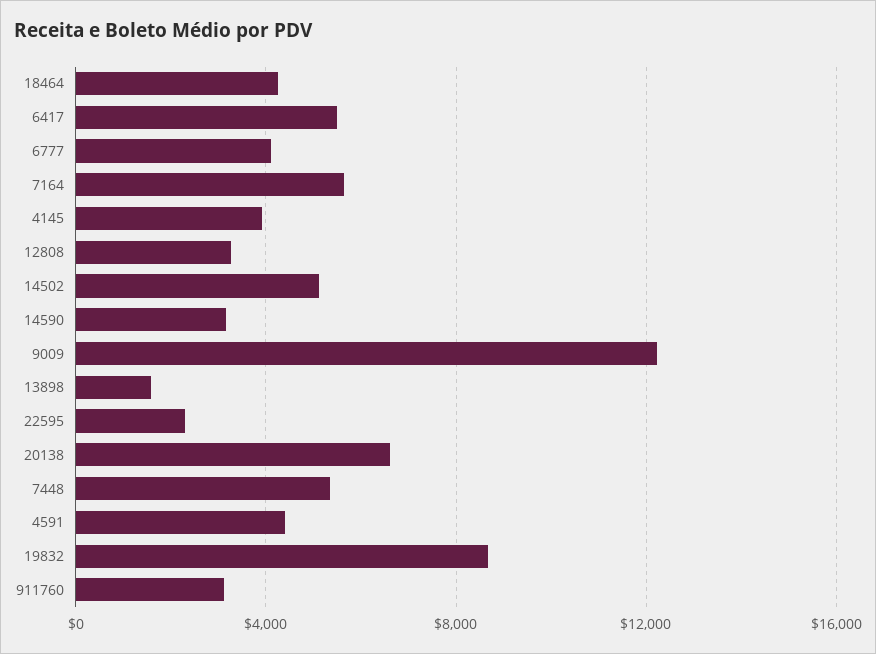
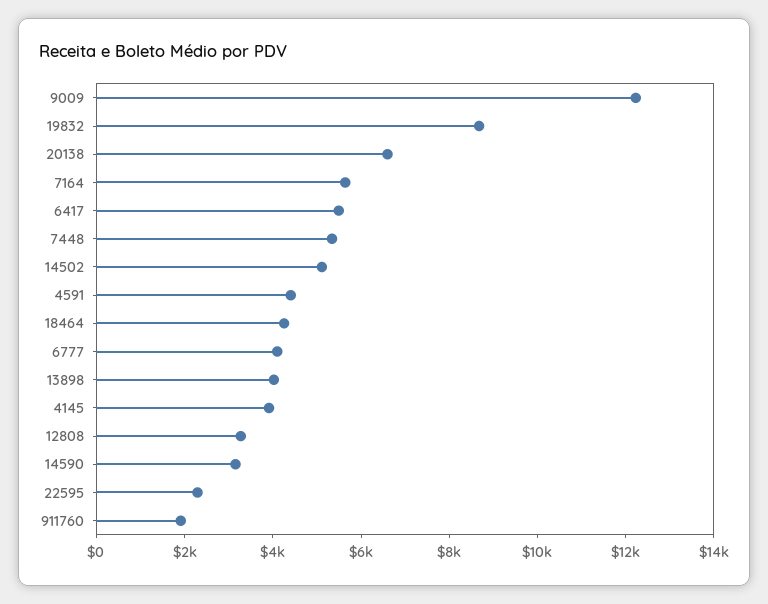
13898: 1500 -> 4000
911760: 3000 -> 2000

